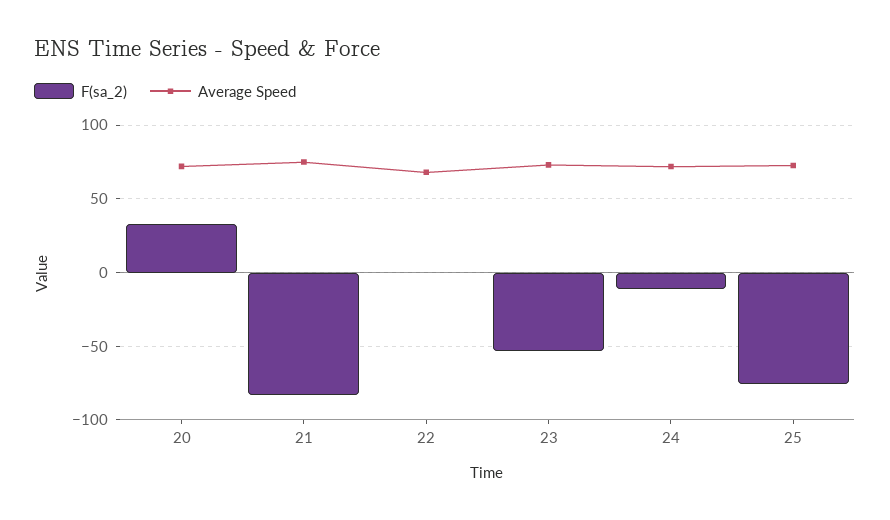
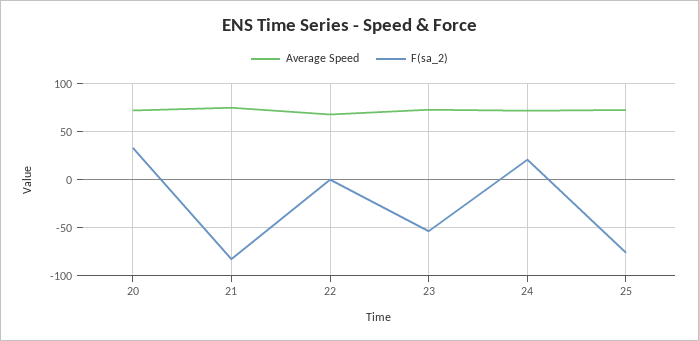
F(sa_2), 24: -10 -> 20

